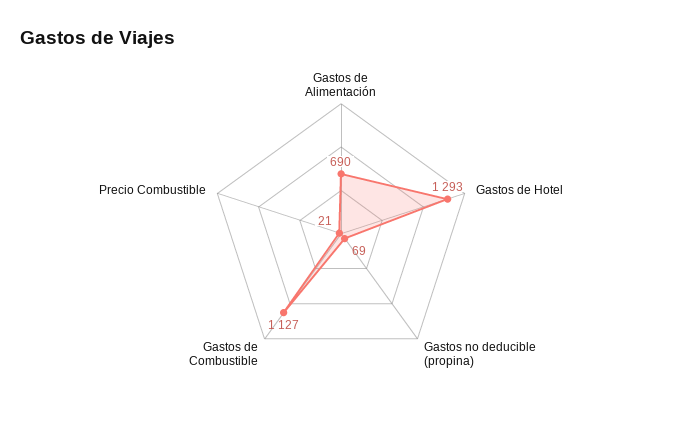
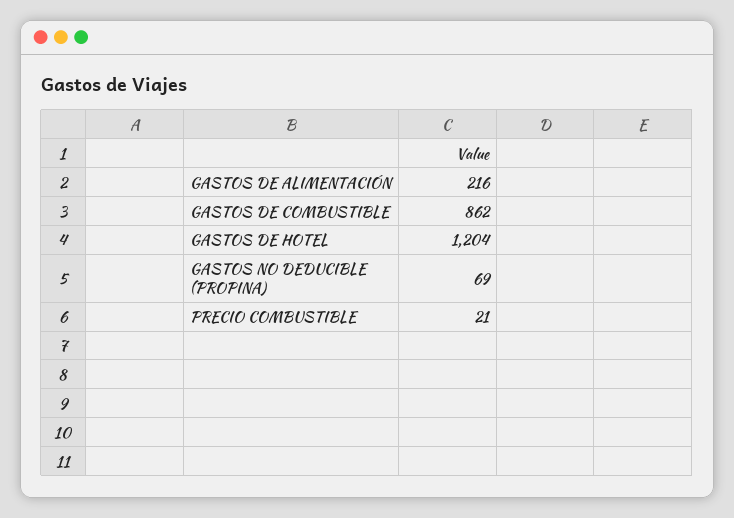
Gastos de Alimentación: 690 -> 216
Gastos de Hotel: 1293 -> 1204
Gastos de Combustible: 1127 -> 862

